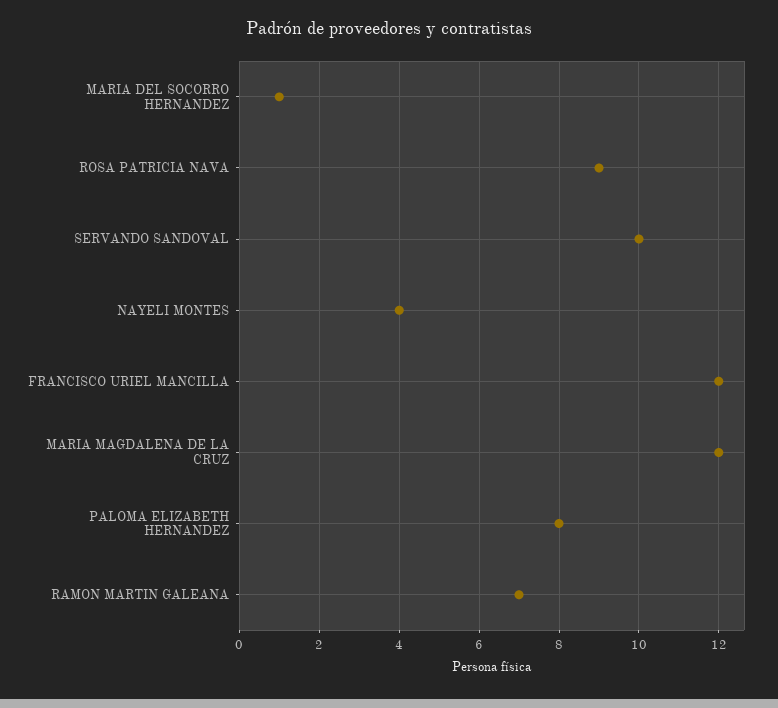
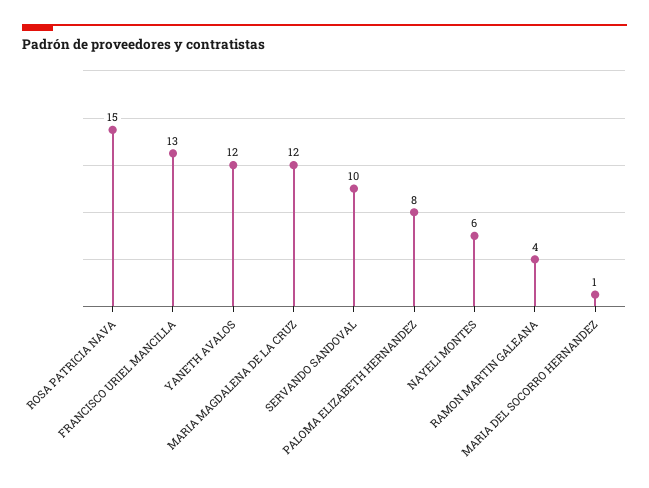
ROSA PATRICIA NAVA: 9 -> 15
NAYELI MONTES: 4 -> 6
FRANCISCO URIEL MANCILLA: 12 -> 13
RAMON MARTIN GALEANA: 7 -> 4
YANETH AVALOS: none -> 12

